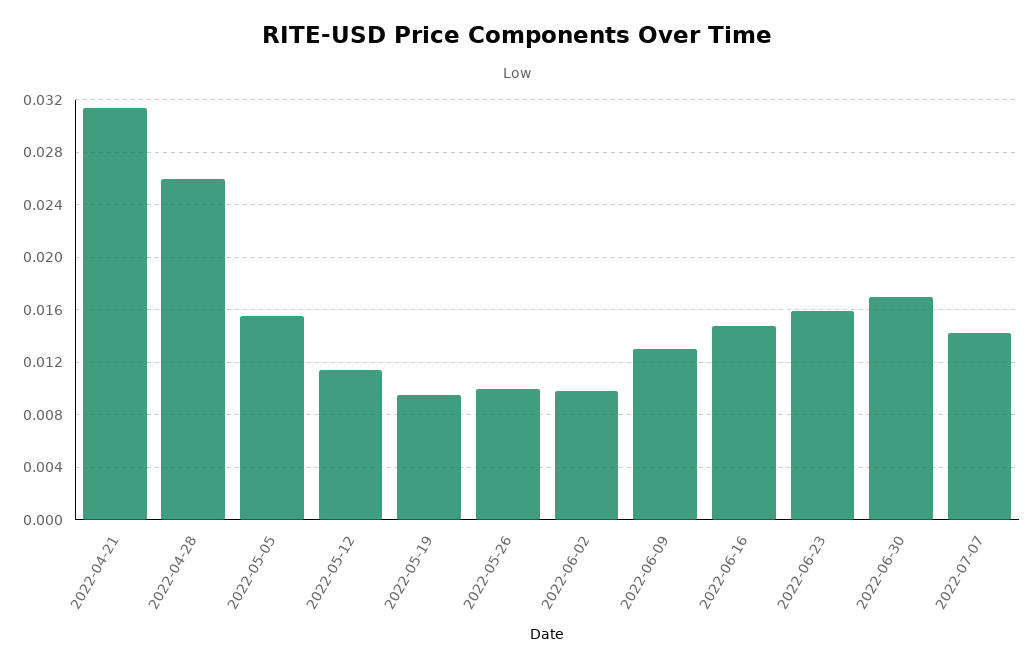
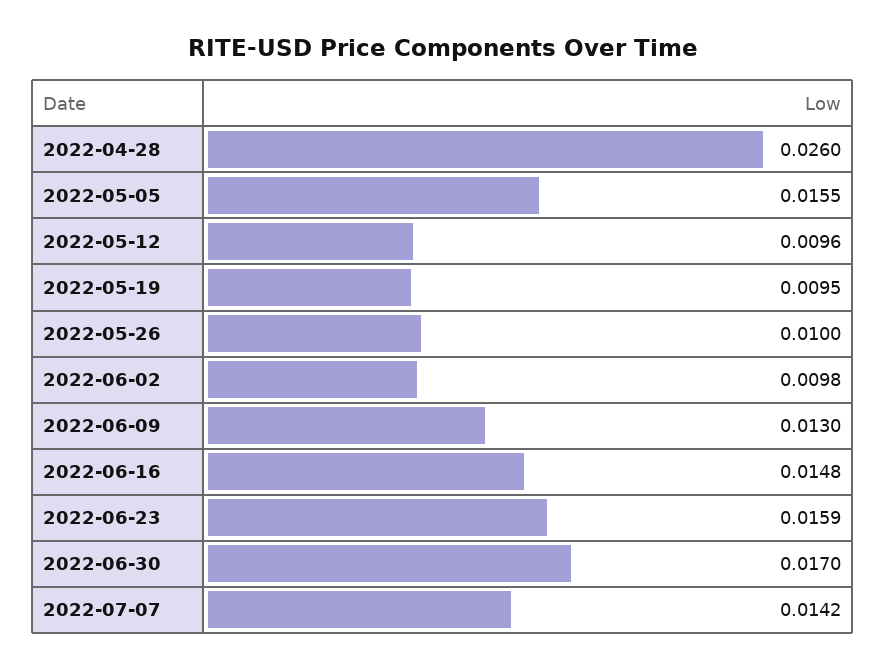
2022-04-21: 0.0315 -> none
2022-05-12: 0.0115 -> 0.0096

